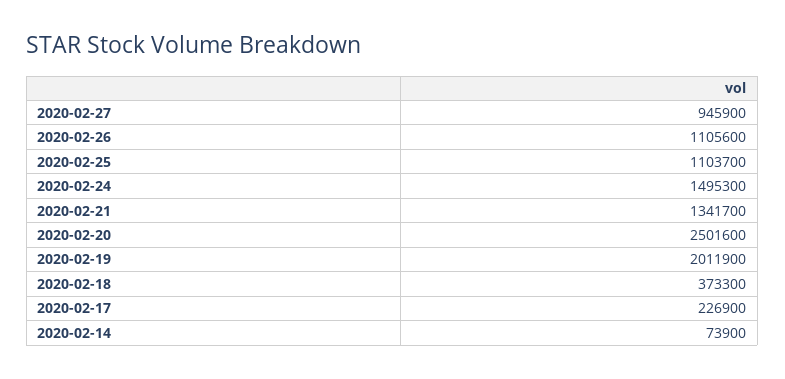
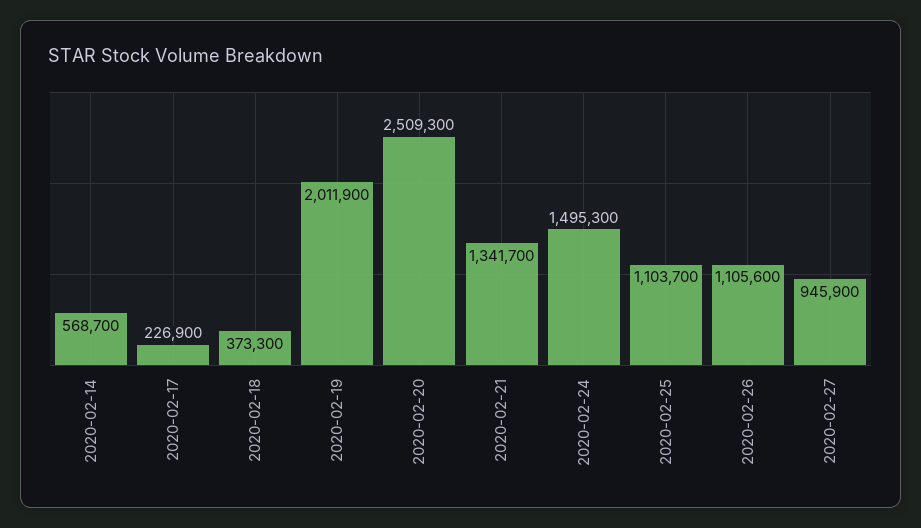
2020-02-20: 2501600 -> 2509300
2020-02-14: 73900 -> 568700

